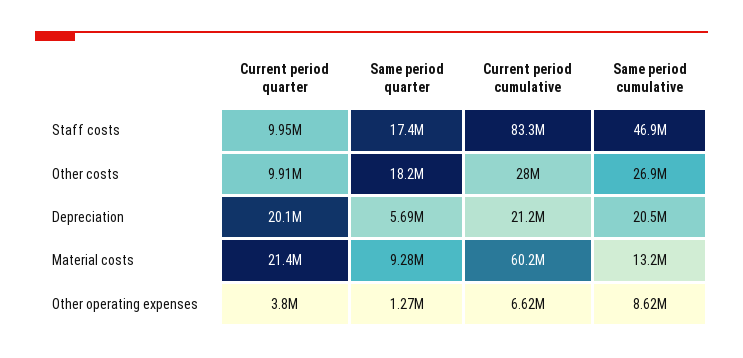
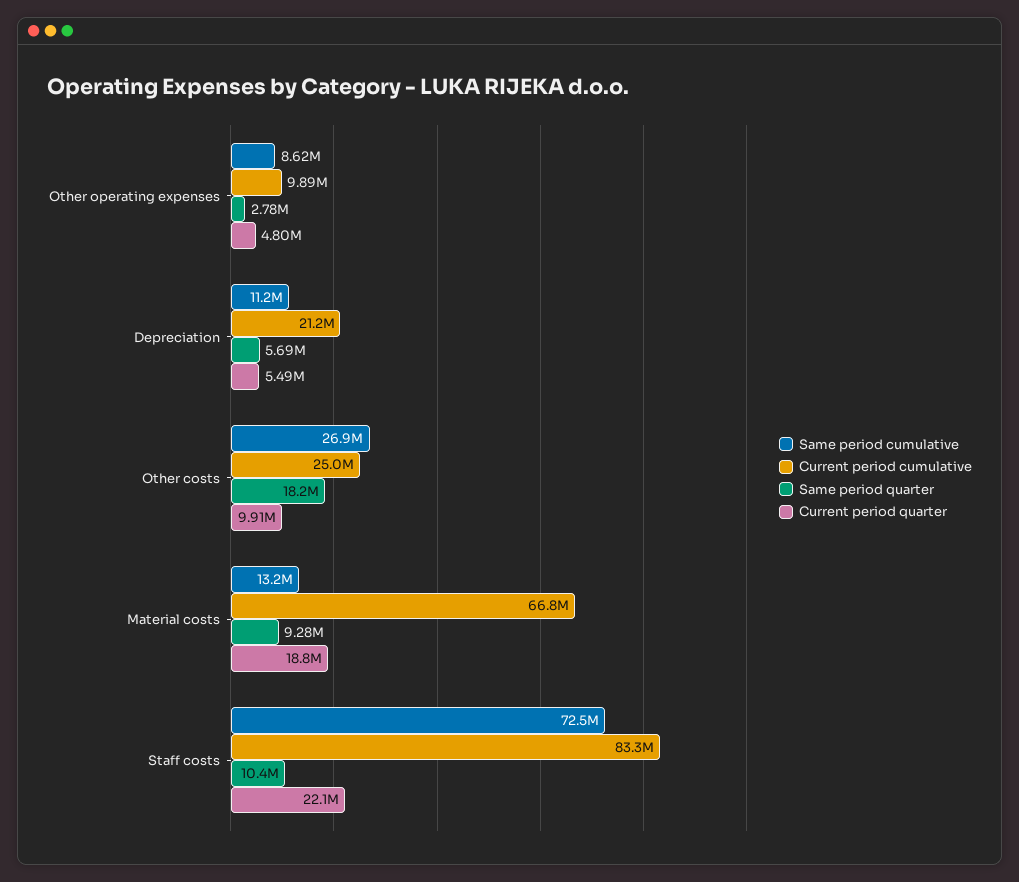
Current period quarter, Staff costs: 9950000 -> 22100000
Same period quarter, Staff costs: 17400000 -> 10400000
Same period cumulative, Staff costs: 46900000 -> 72500000
Current period cumulative, Other costs: 28000000 -> 25000000
Current period quarter, Depreciation: 20100000 -> 5490000
Same period cumulative, Depreciation: 20500000 -> 11200000
Current period quarter, Material costs: 21400000 -> 18800000
Current period cumulative, Material costs: 60200000 -> 66800000
Current period quarter, Other operating expenses: 3800000 -> 4800000
Same period quarter, Other operating expenses: 1270000 -> 2780000
Current period cumulative, Other operating expenses: 6620000 -> 9890000

